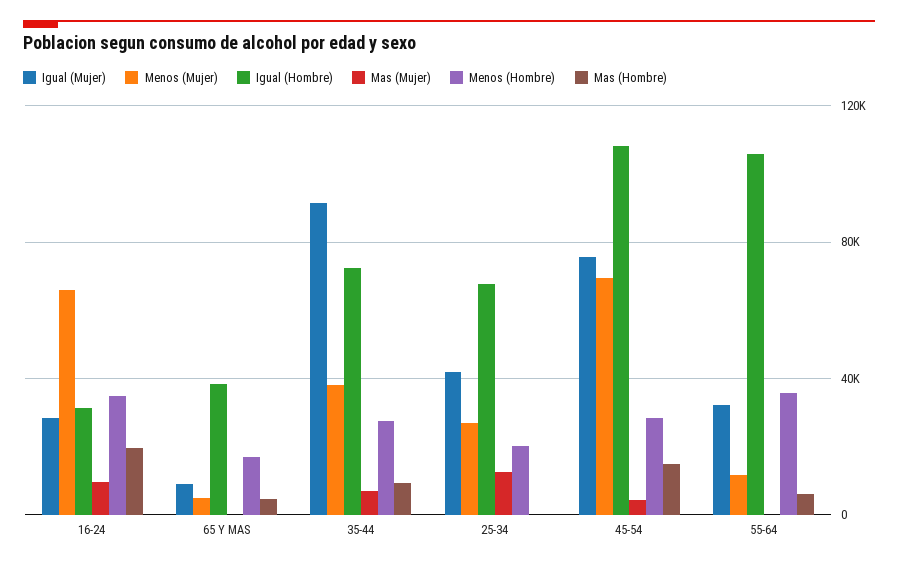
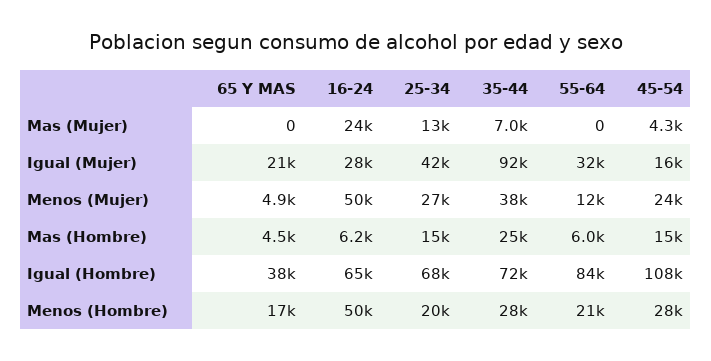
Menos (Mujer), 16-24: 65000 -> 50000
Igual (Hombre), 16-24: 30000 -> 65000
Mas (Mujer), 16-24: 10000 -> 24000
Menos (Hombre), 16-24: 35000 -> 50000
Mas (Hombre), 16-24: 20000 -> 6200
Igual (Mujer), 65 Y MAS: 10000 -> 21000
Mas (Hombre), 35-44: 10000 -> 25000
Mas (Hombre), 25-34: 0 -> 15000
Igual (Mujer), 45-54: 75000 -> 16000
Menos (Mujer), 45-54: 70000 -> 24000
Igual (Hombre), 55-64: 105000 -> 84000
Menos (Hombre), 55-64: 35000 -> 21000

